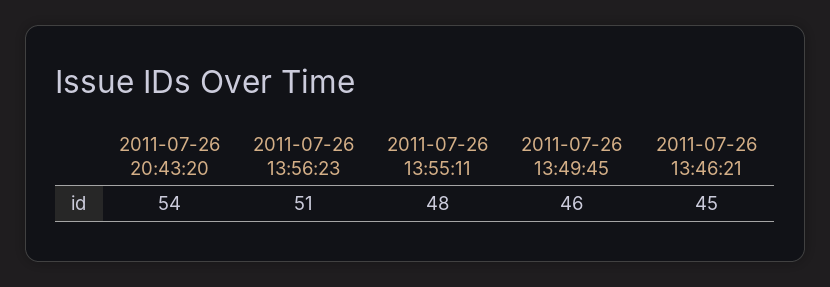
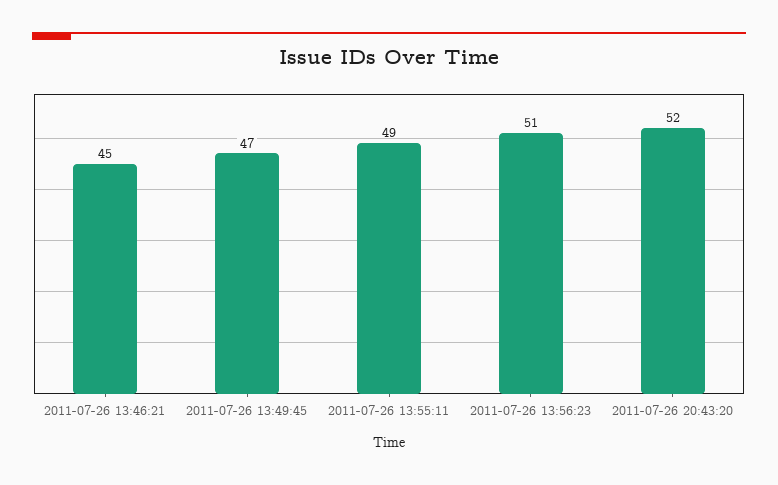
2011-07-26 20:43:20: 54 -> 52
2011-07-26 13:55:11: 48 -> 49
2011-07-26 13:49:45: 46 -> 47

